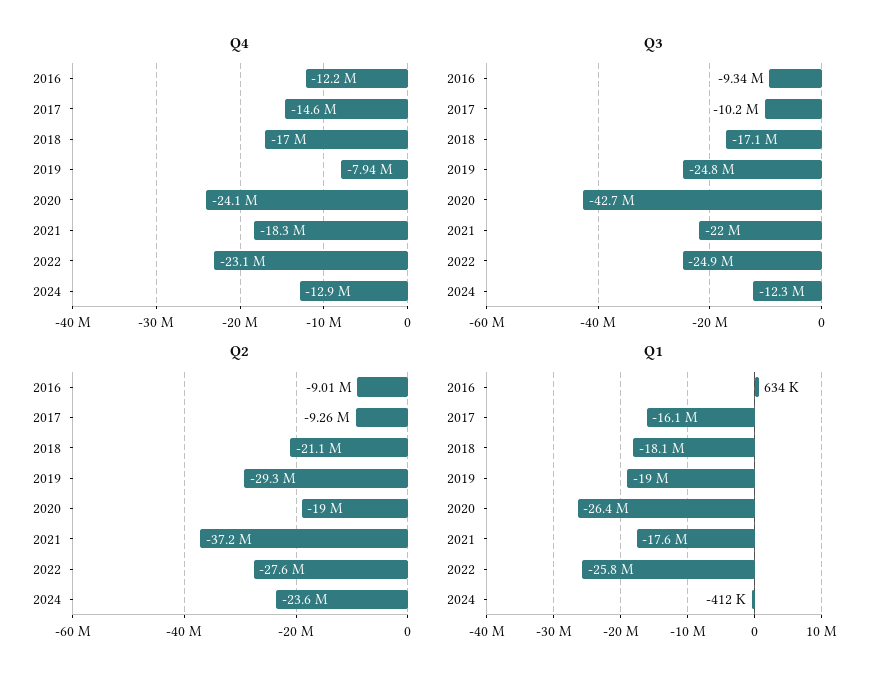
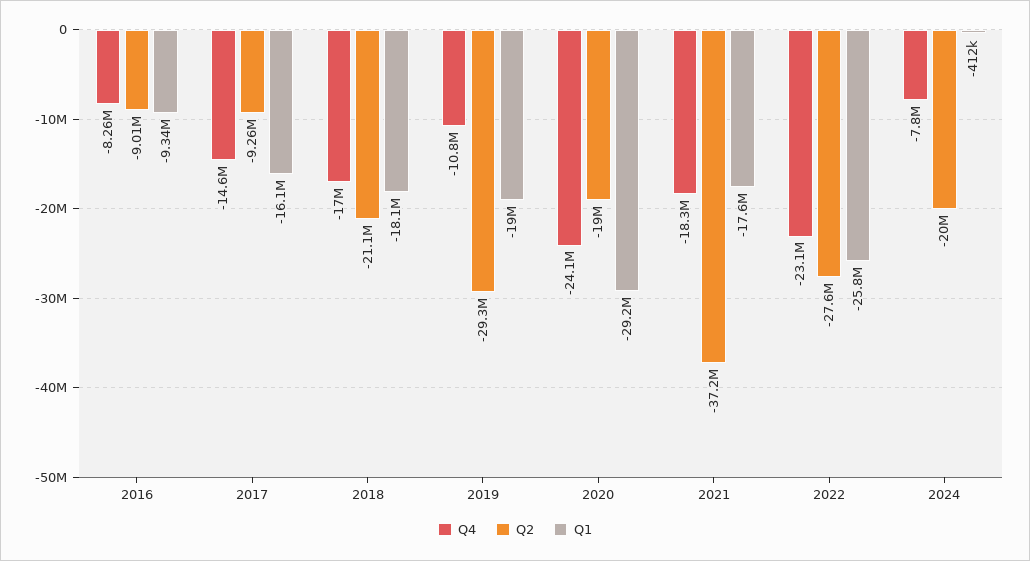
Q4, 2016: -12200000 -> -8260000
Q4, 2019: -7940000 -> -10800000
Q4, 2024: -12900000 -> -7800000
Q3, 2016: -9340000 -> none
Q3, 2017: -10200000 -> none
Q3, 2018: -17100000 -> none
Q3, 2019: -24800000 -> none
Q3, 2020: -42700000 -> none
Q3, 2021: -22000000 -> none
Q3, 2022: -24900000 -> none
Q3, 2024: -12300000 -> none
Q2, 2024: -23600000 -> -20000000
Q1, 2016: 634000 -> -9340000
Q1, 2020: -26400000 -> -29200000

